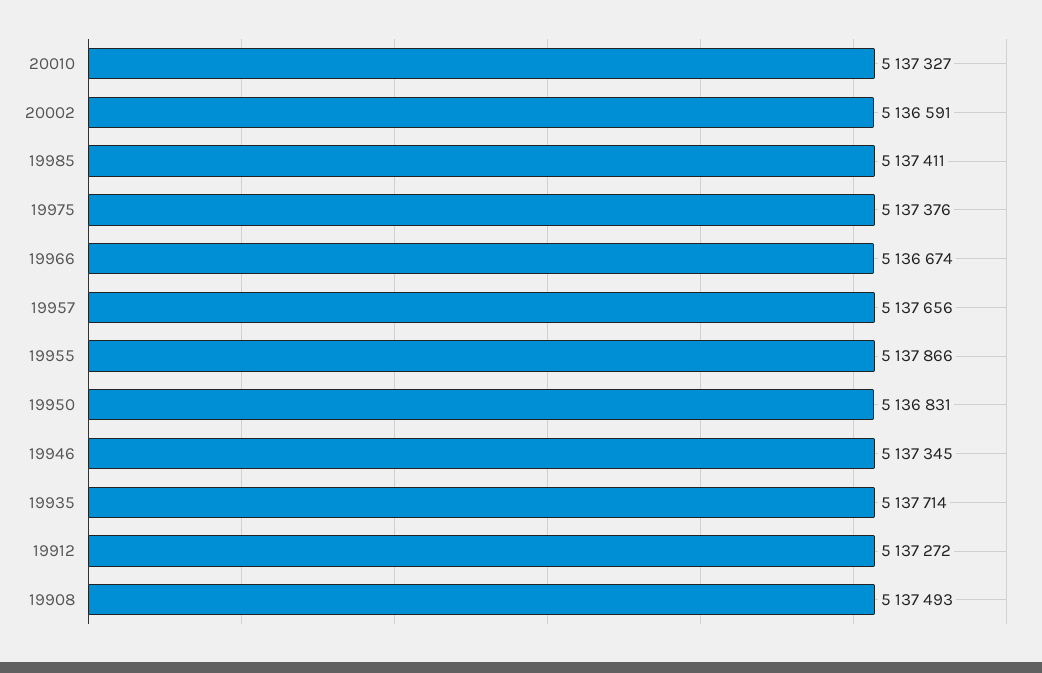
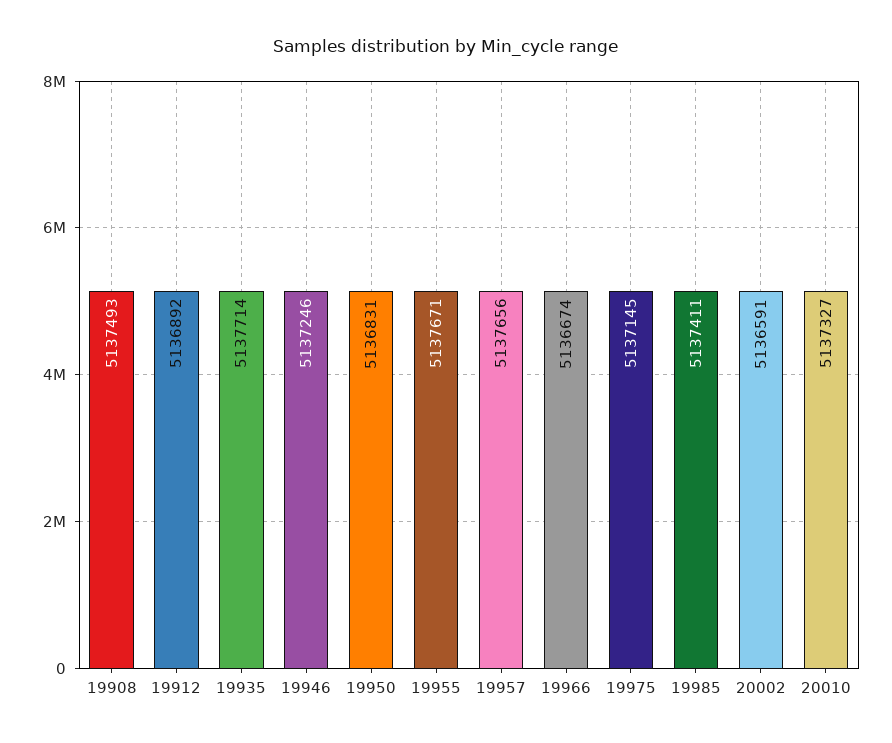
19975: 5137376 -> 5137145
19955: 5137866 -> 5137671
19946: 5137345 -> 5137246
19912: 5137272 -> 5136892

